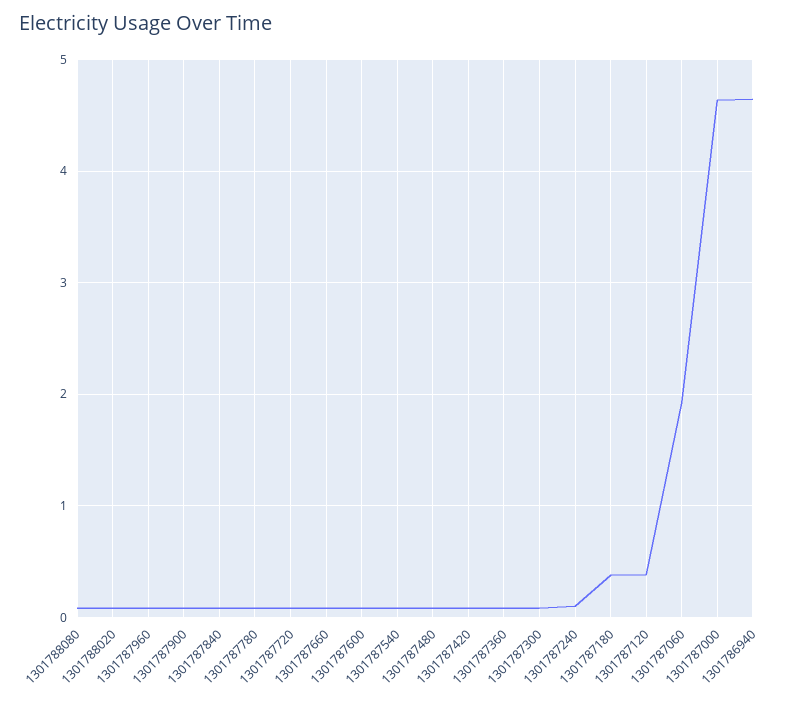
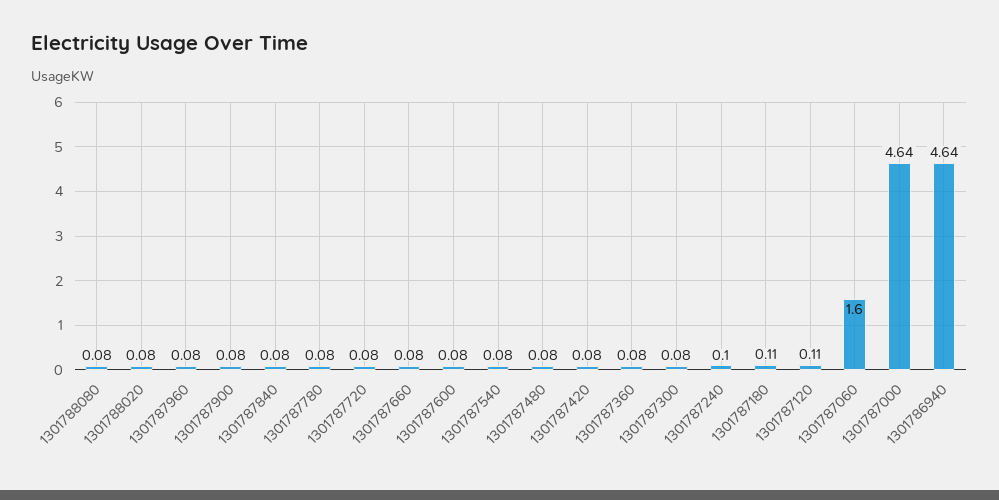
1301787180: 0.4 -> 0.11
1301787120: 0.4 -> 0.11
1301787060: 1.9 -> 1.6

